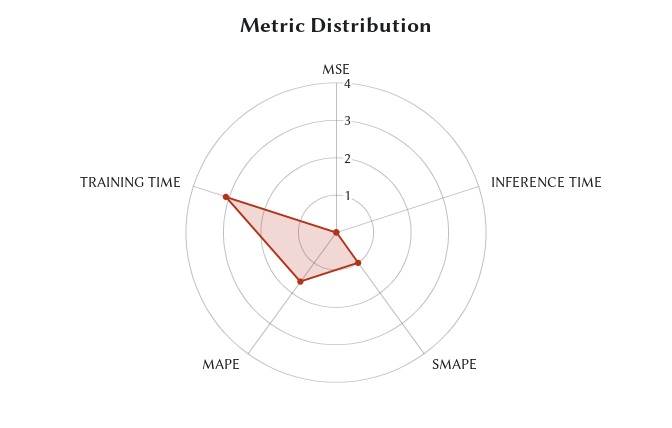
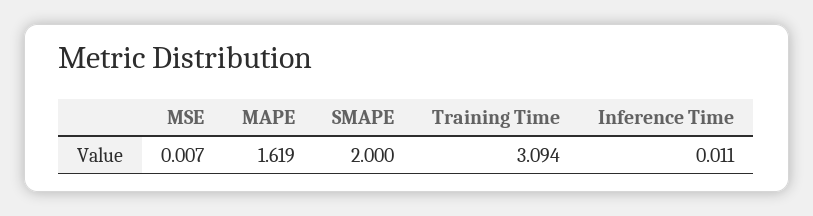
SMAPE: 1 -> 2

